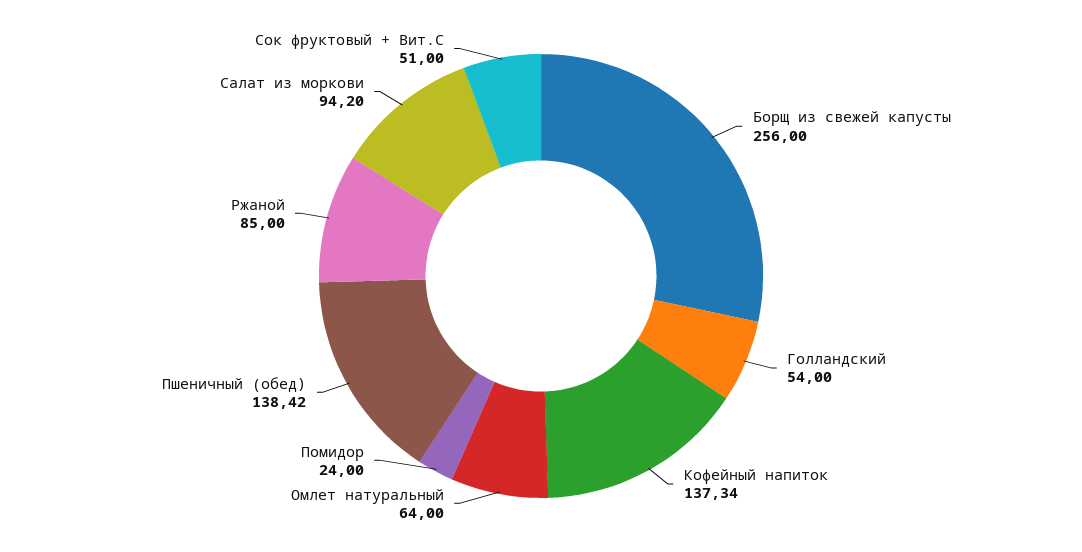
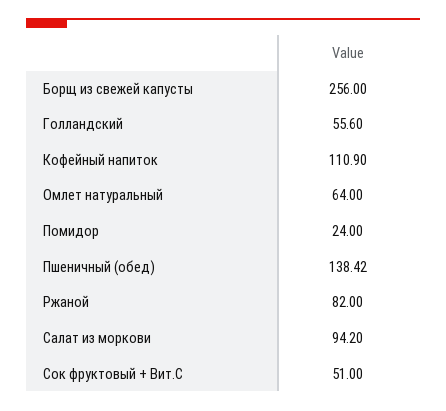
Голландский: 54 -> 55.6
Кофейный напиток: 137.34 -> 110.9
Ржаной: 85 -> 82

